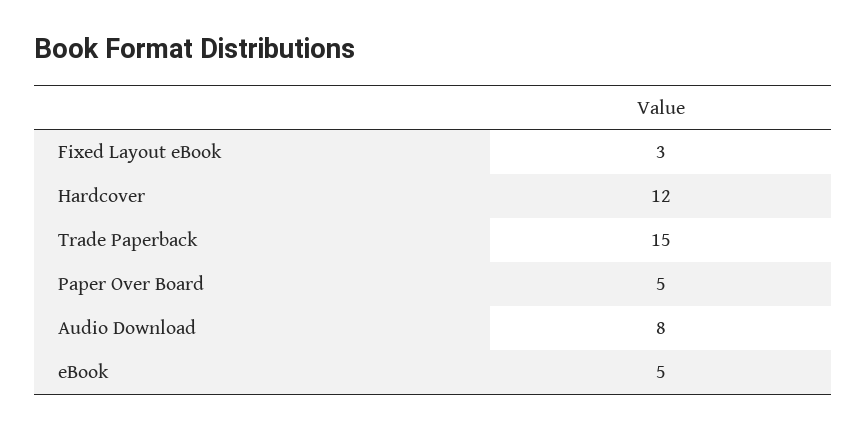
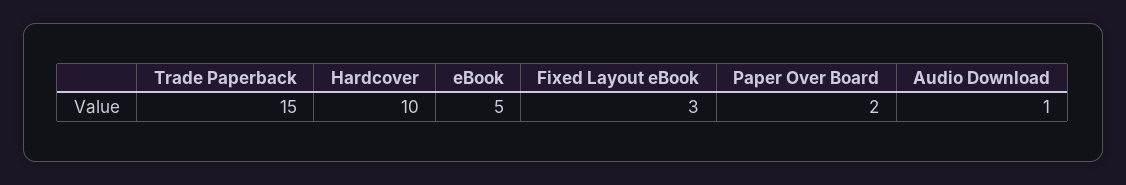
Hardcover: 12 -> 10
Paper Over Board: 5 -> 2
Audio Download: 8 -> 1

